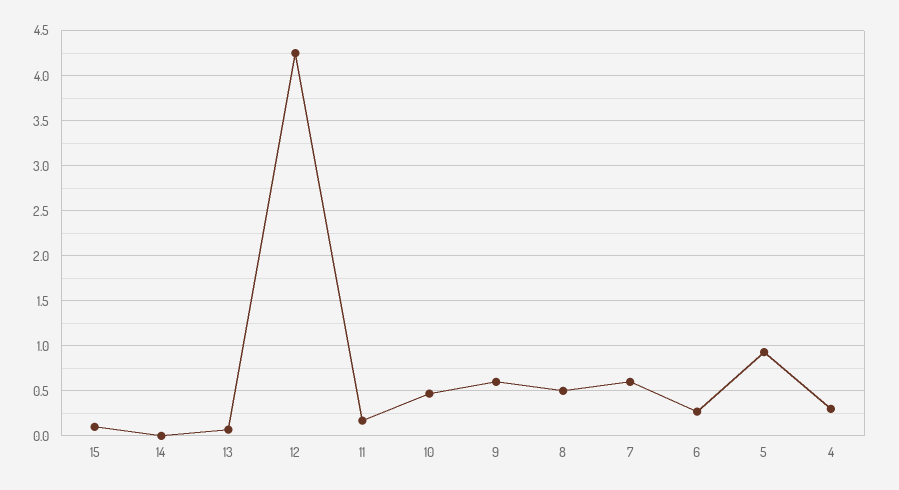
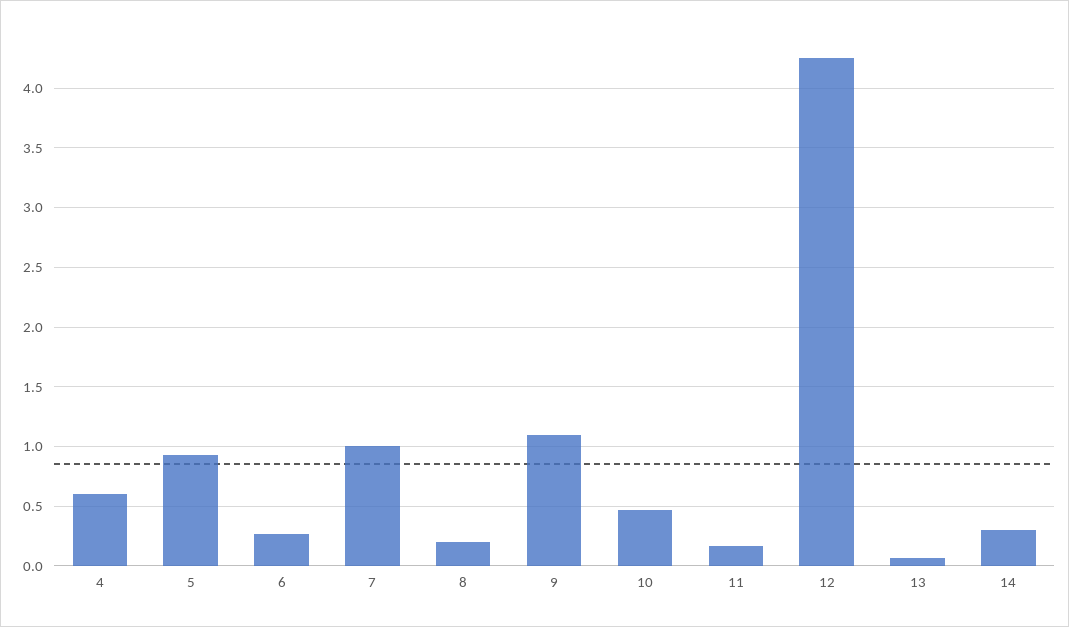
15: 0.1 -> none
14: 0 -> 0.3
9: 0.6 -> 1.1
8: 0.5 -> 0.2
7: 0.6 -> 1
4: 0.3 -> 0.6

